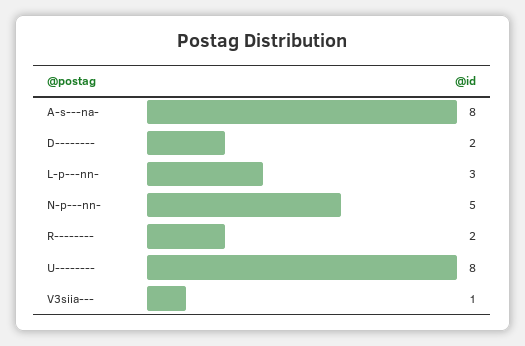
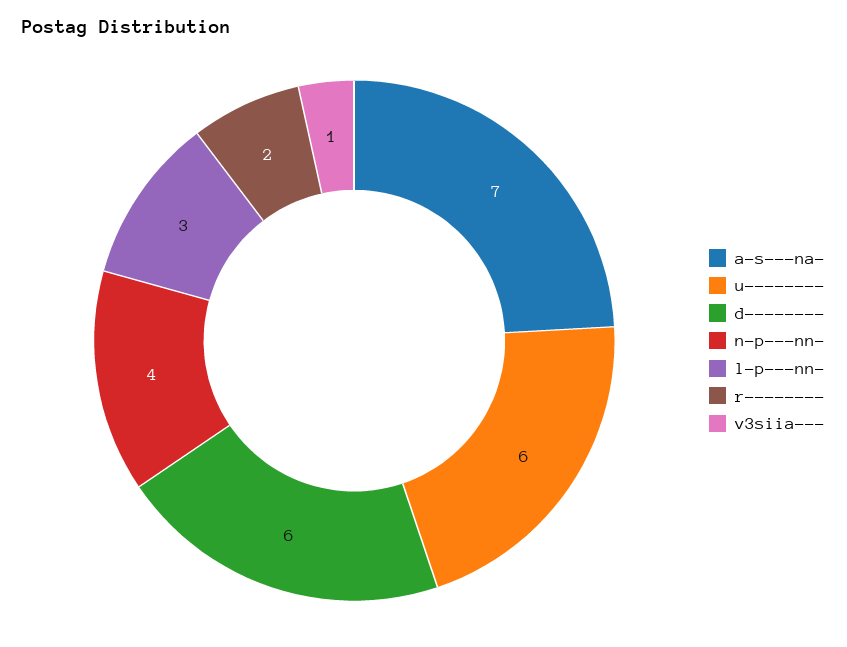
A-s---na-: 8 -> 7
D--------: 2 -> 6
N-p---nn-: 5 -> 4
U--------: 8 -> 6

